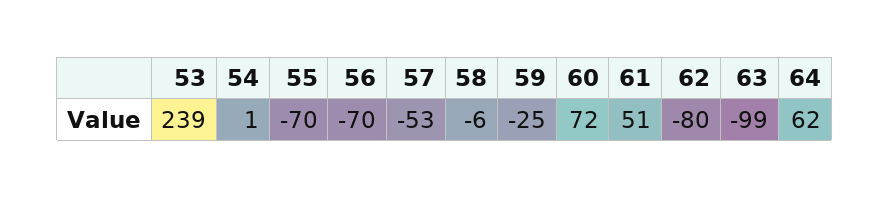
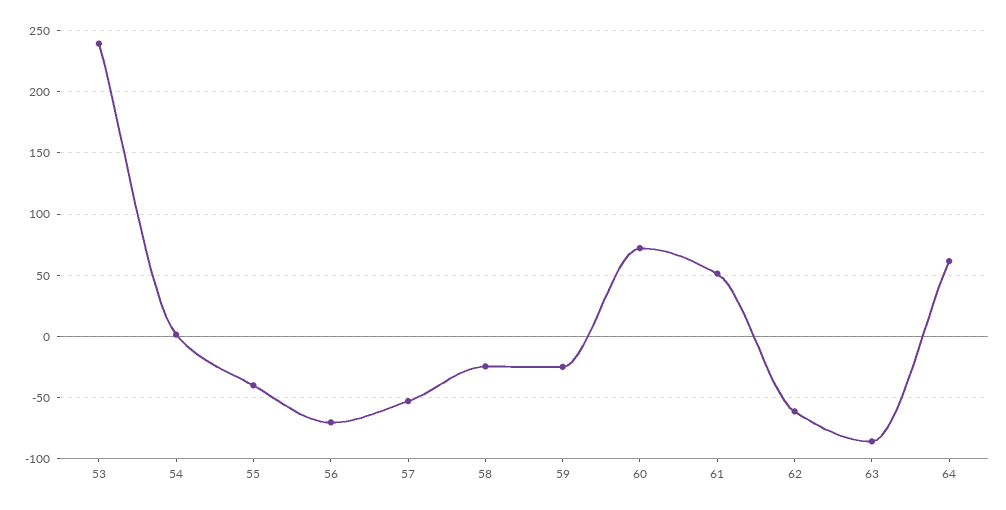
55: -70 -> -40
58: -6 -> -25
62: -80 -> -60
63: -99 -> -85

